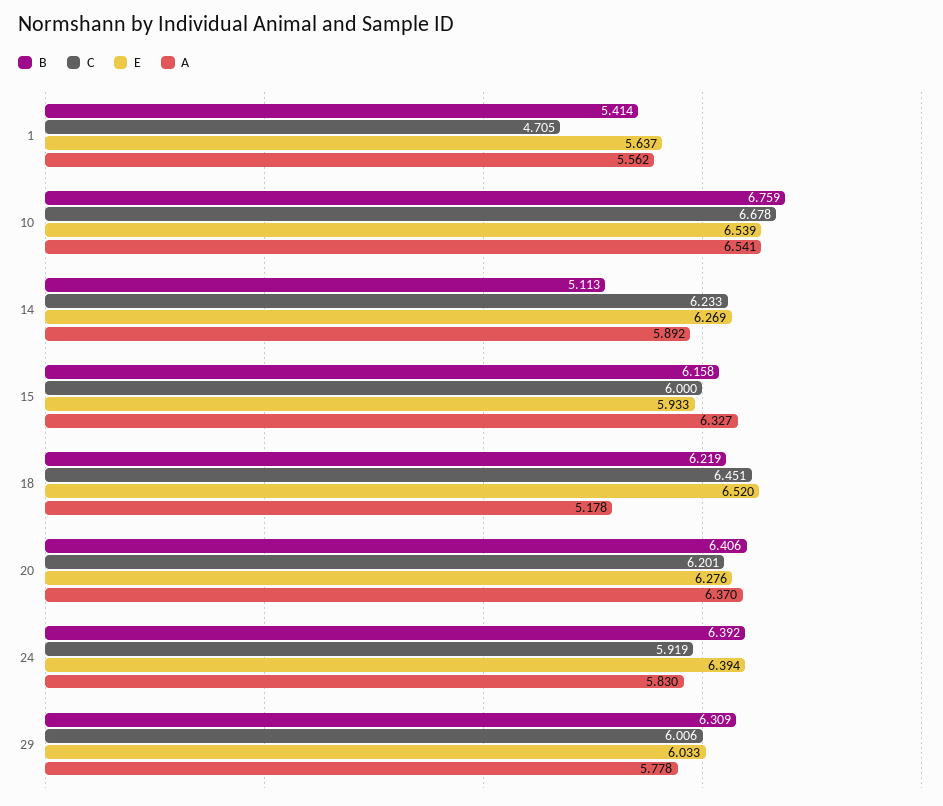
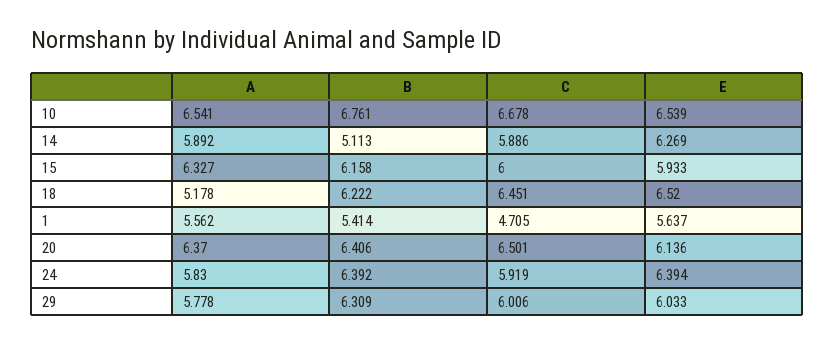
B, 10: 6.759 -> 6.761
C, 14: 6.233 -> 5.886
B, 18: 6.219 -> 6.222
C, 20: 6.201 -> 6.501
E, 20: 6.276 -> 6.136

